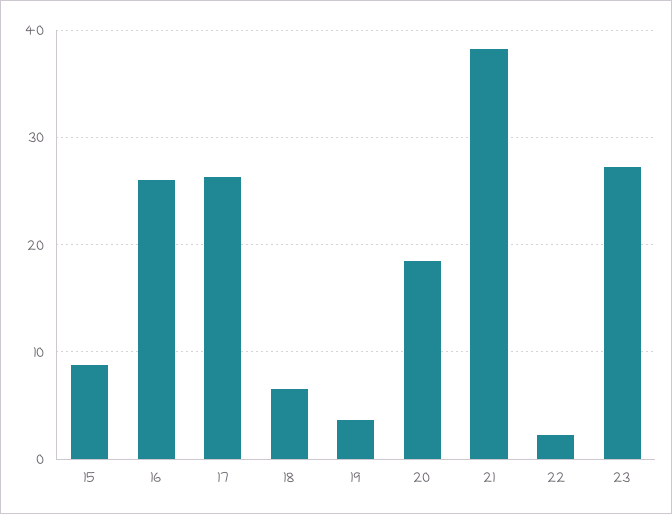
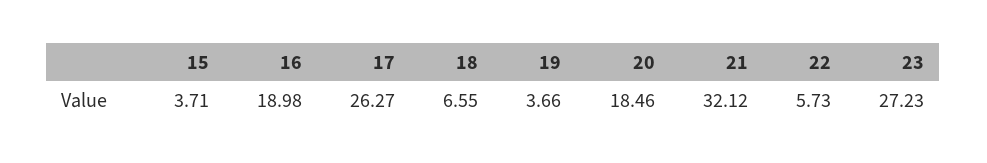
15: 9 -> 3.71
16: 26 -> 18.98
21: 38 -> 32.12
22: 2 -> 5.73

